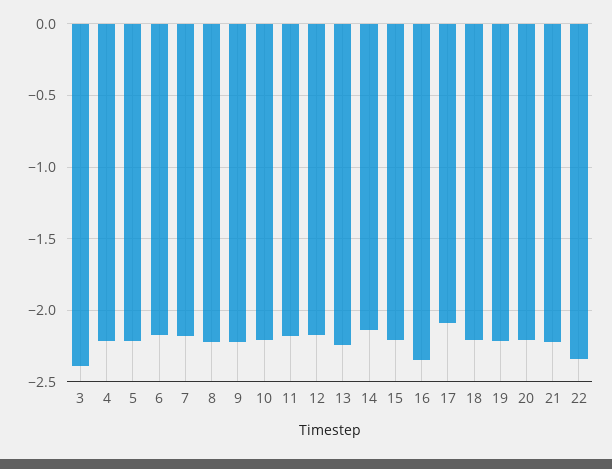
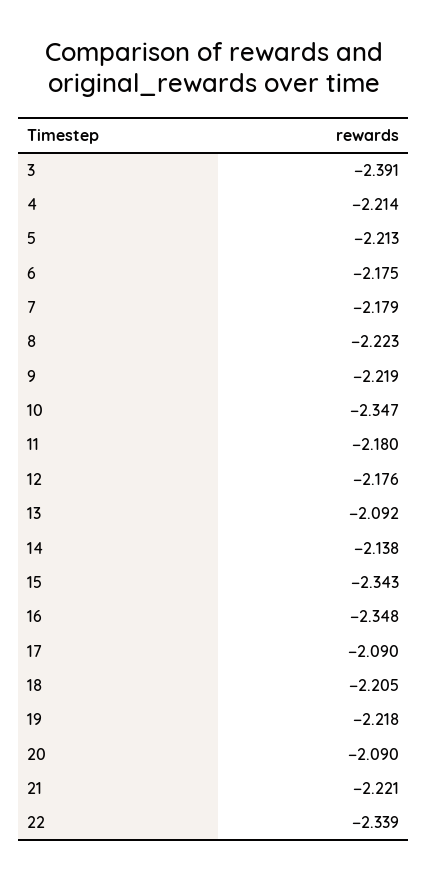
10: -2.2 -> -2.347
13: -2.25 -> -2.092
15: -2.2 -> -2.343
20: -2.2 -> -2.09

